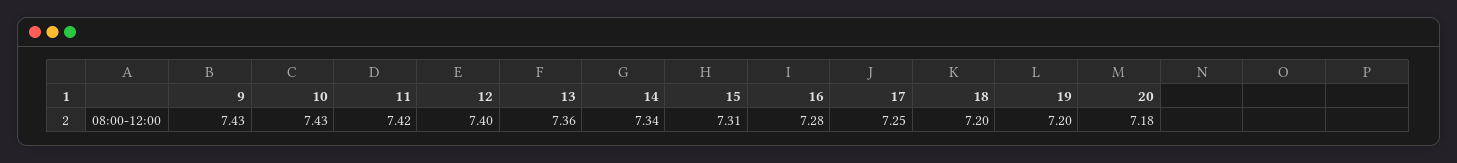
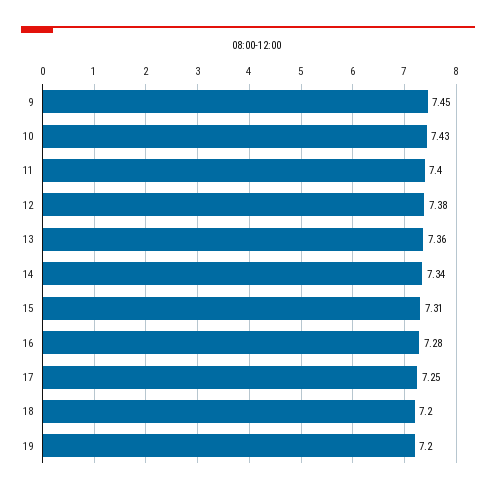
9: 7.43 -> 7.45
11: 7.42 -> 7.4
12: 7.4 -> 7.38
20: 7.18 -> none

